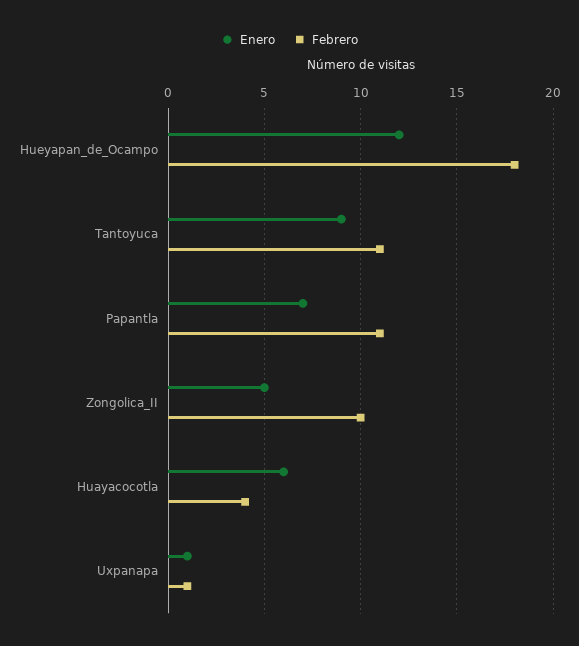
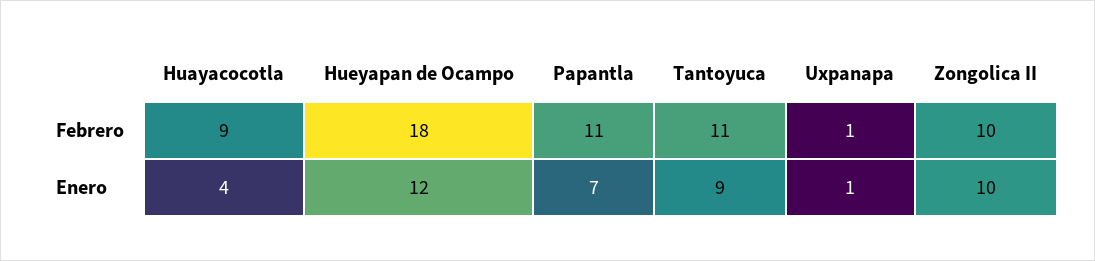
Enero, Zongolica_II: 5 -> 10
Enero, Huayacocotla: 6 -> 4
Febrero, Huayacocotla: 4 -> 9

